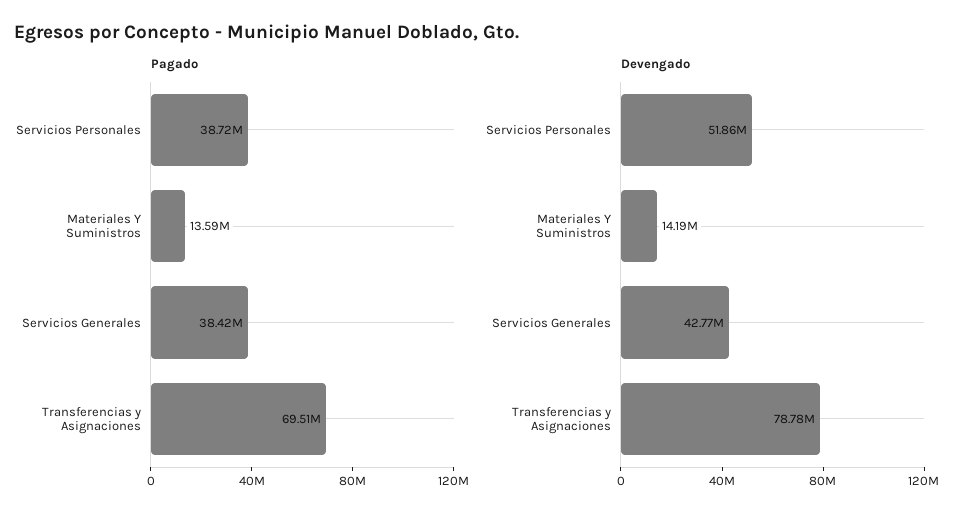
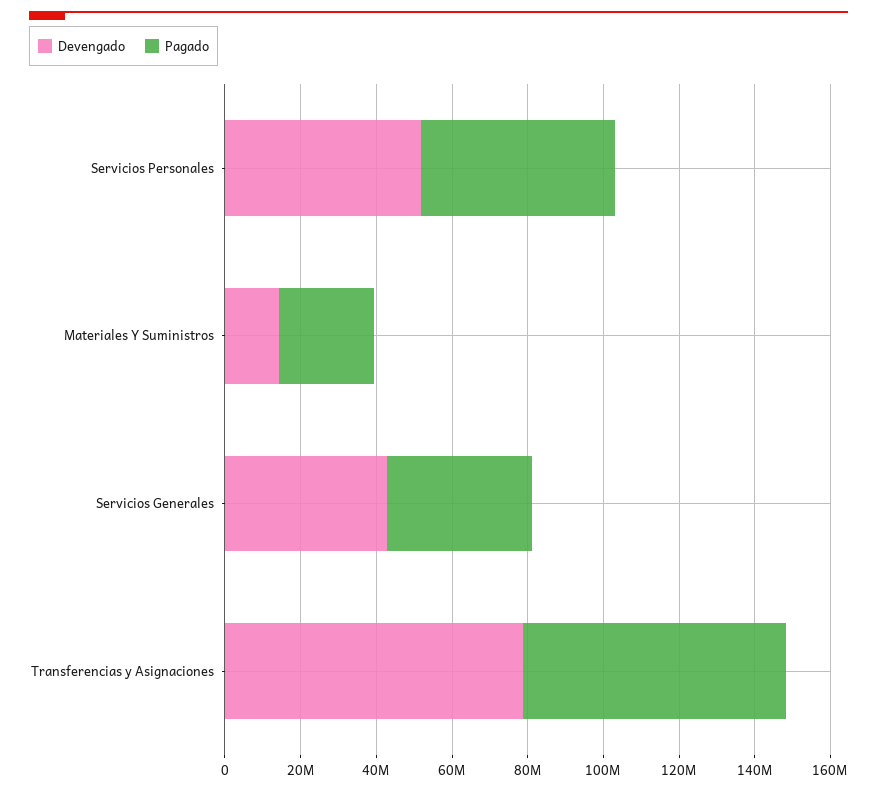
Pagado, Servicios Personales: 38720000 -> 50000000
Pagado, Materiales Y Suministros: 13590000 -> 25000000

